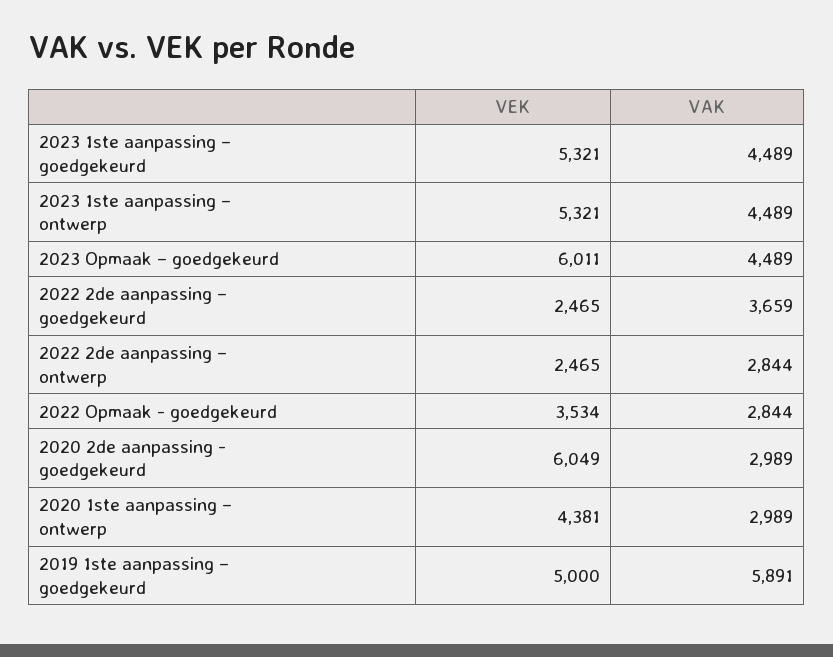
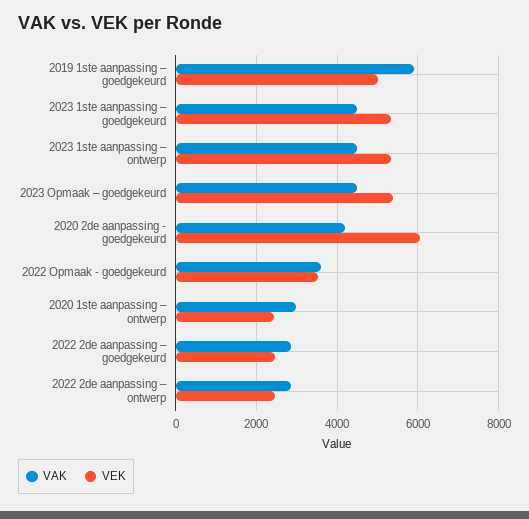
VEK, 2023 Opmaak – goedgekeurd: 6011 -> 5400
VAK, 2022 2de aanpassing – goedgekeurd: 3659 -> 2800
VAK, 2022 Opmaak - goedgekeurd: 2844 -> 3600
VAK, 2020 2de aanpassing - goedgekeurd: 2989 -> 4200
VEK, 2020 1ste aanpassing – ontwerp: 4381 -> 2400

